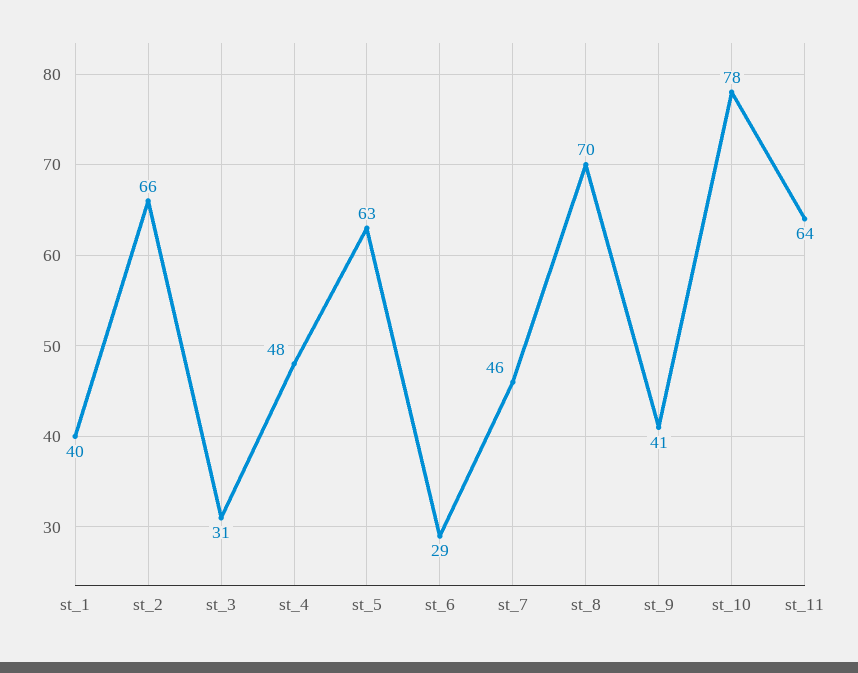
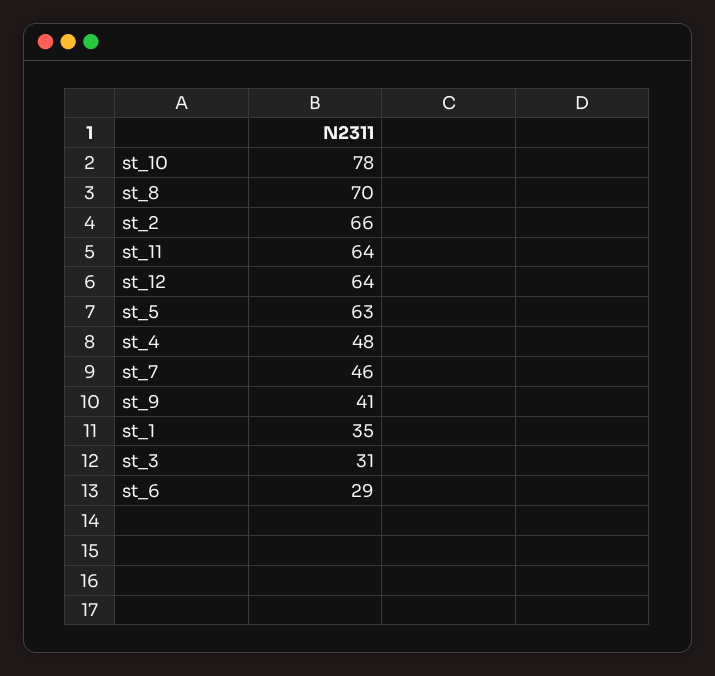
st_1: 40 -> 35
st_12: none -> 64

